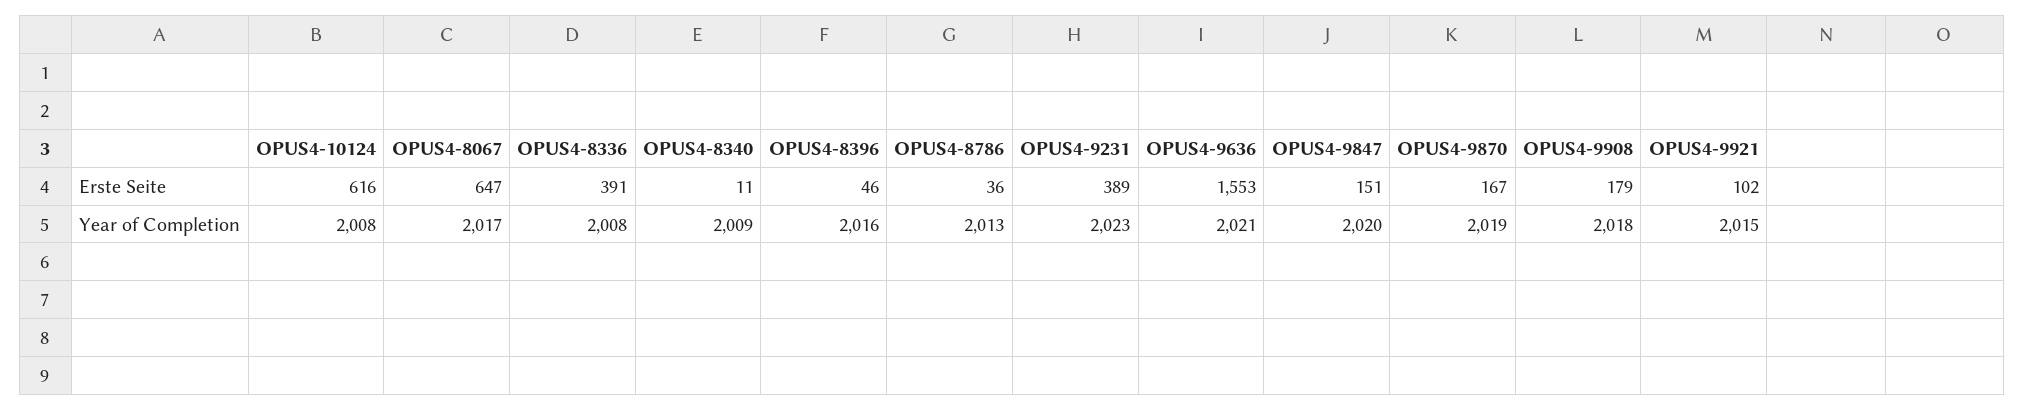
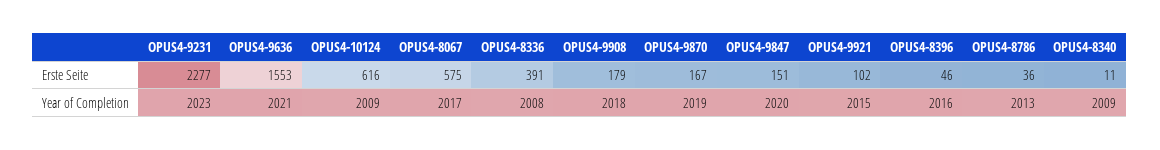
OPUS4-8067, Erste Seite: 647 -> 575
OPUS4-9231, Erste Seite: 389 -> 2277
OPUS4-10124, Year of Completion: 2008 -> 2009

